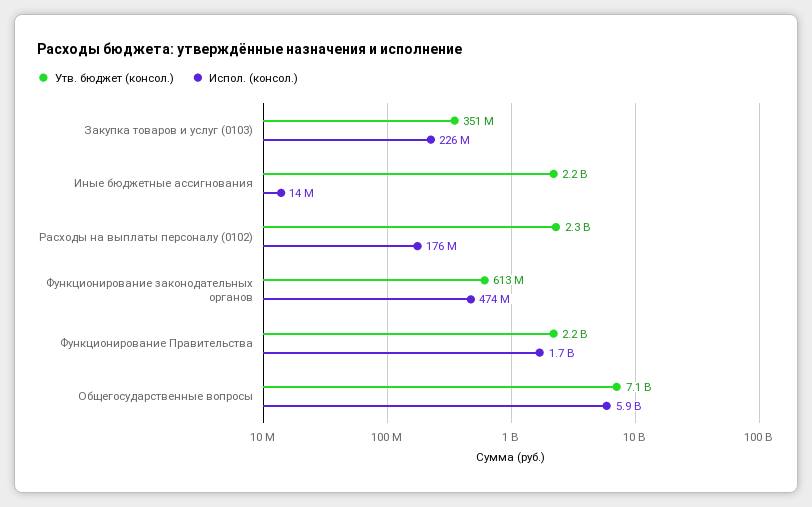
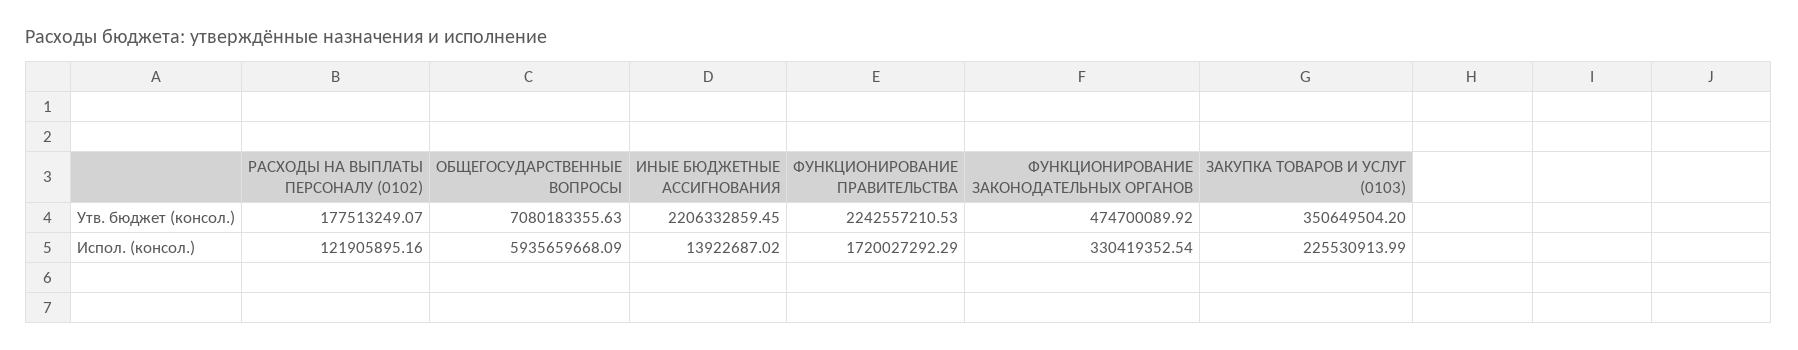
Утв. бюджет (консол.), Расходы на выплаты персоналу (0102): 2300000000 -> 177513249.07
Испол. (консол.), Расходы на выплаты персоналу (0102): 176000000 -> 121905895.16
Утв. бюджет (консол.), Функционирование законодательных органов: 613000000 -> 474700089.92
Испол. (консол.), Функционирование законодательных органов: 474000000 -> 330419352.54

